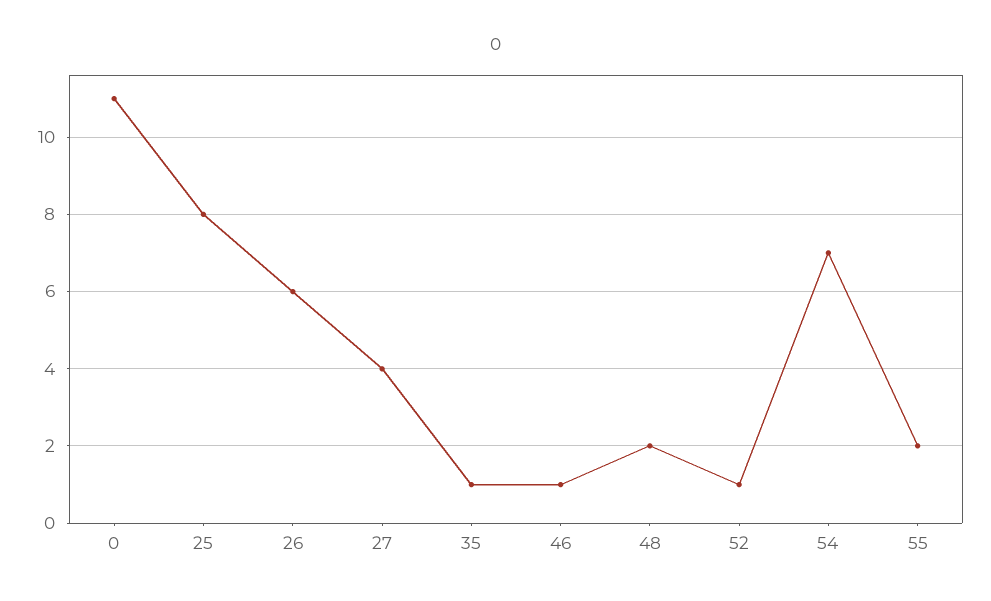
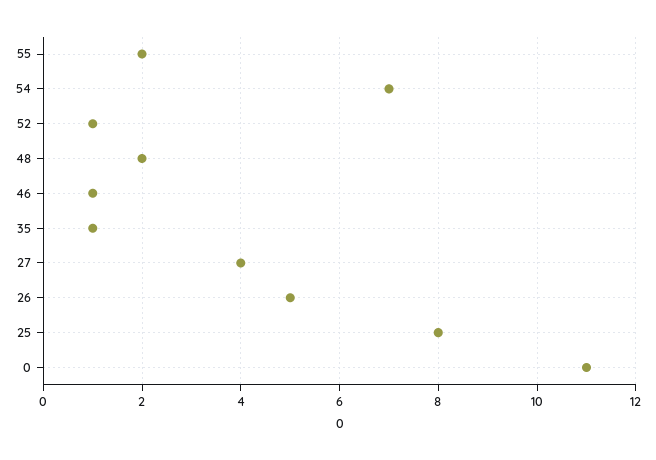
26: 6 -> 5

